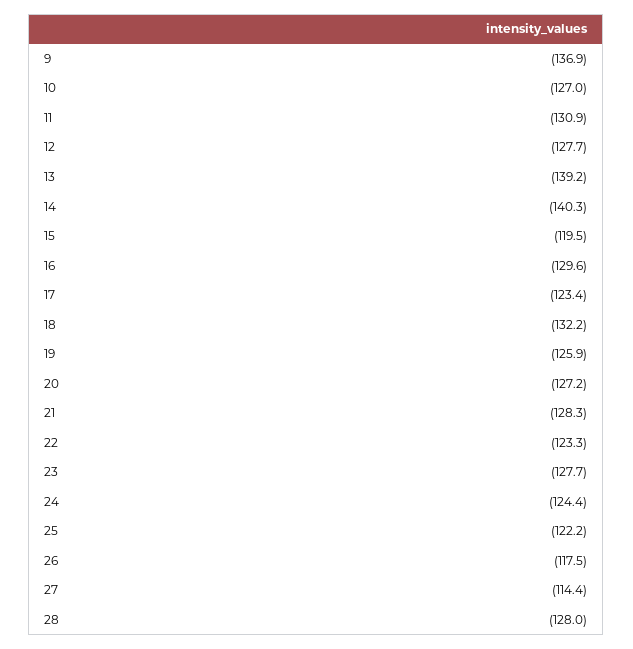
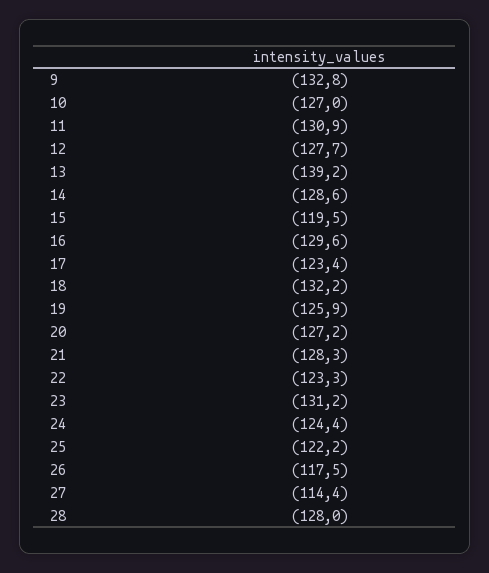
9: -136.9 -> -132.8
14: -140.3 -> -128.6
23: -127.7 -> -131.2

